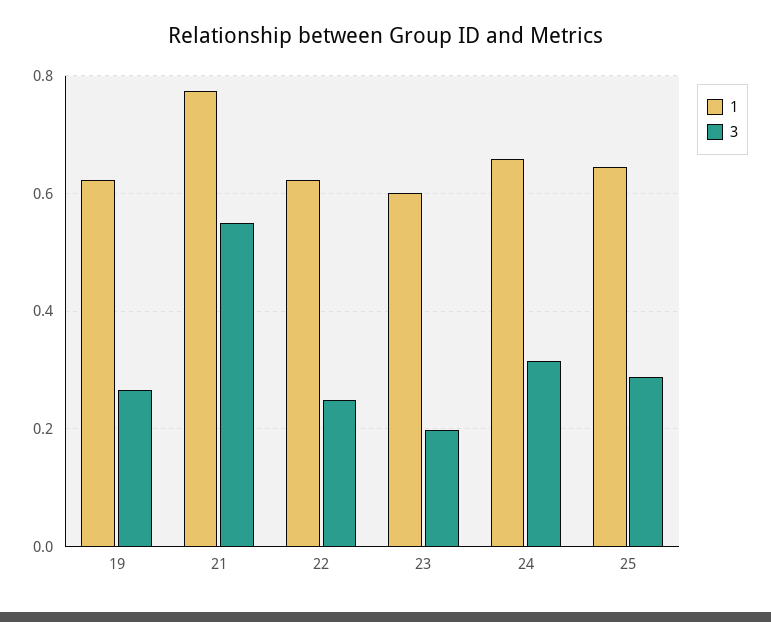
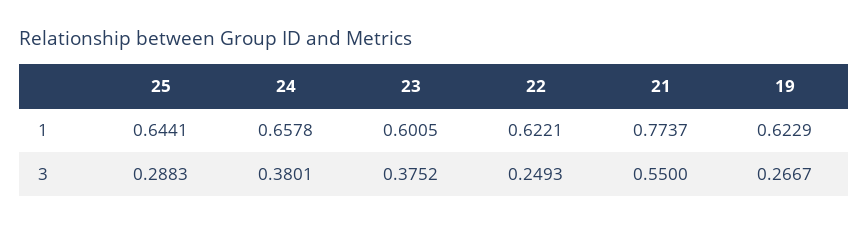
3, 23: 0.2 -> 0.3752
3, 24: 0.32 -> 0.3801

